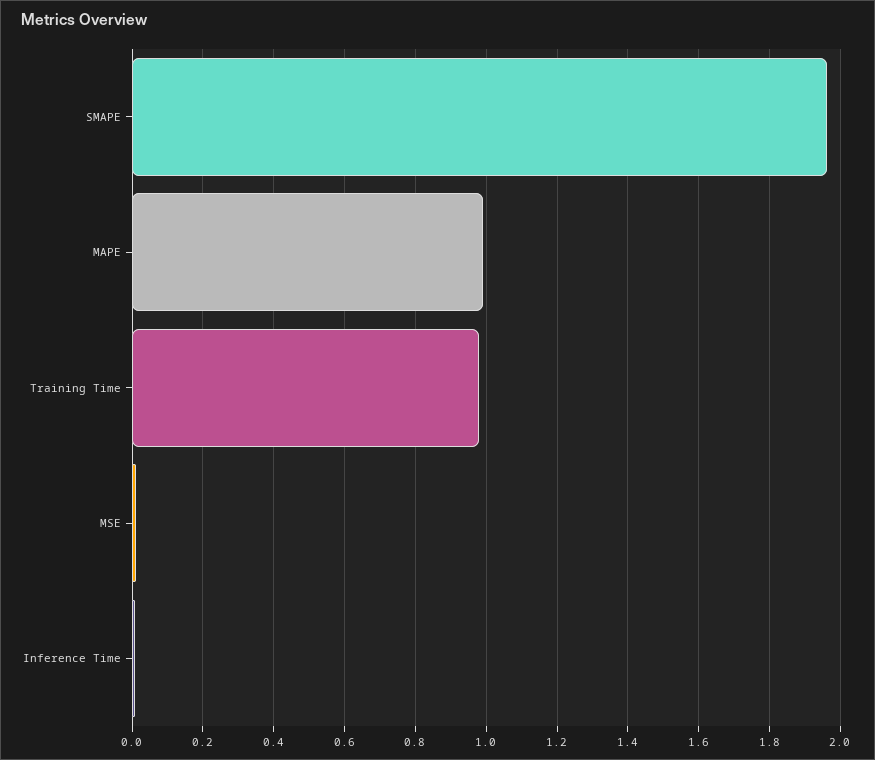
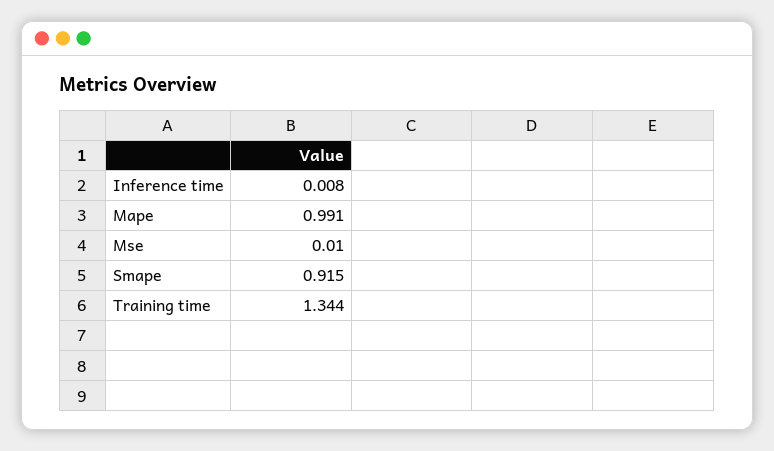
SMAPE: 1.96 -> 0.915
Training Time: 0.98 -> 1.344

